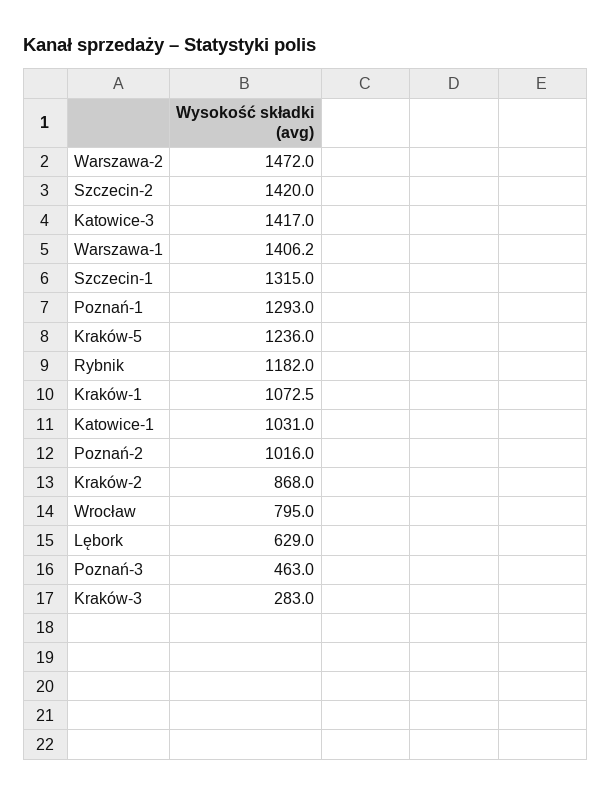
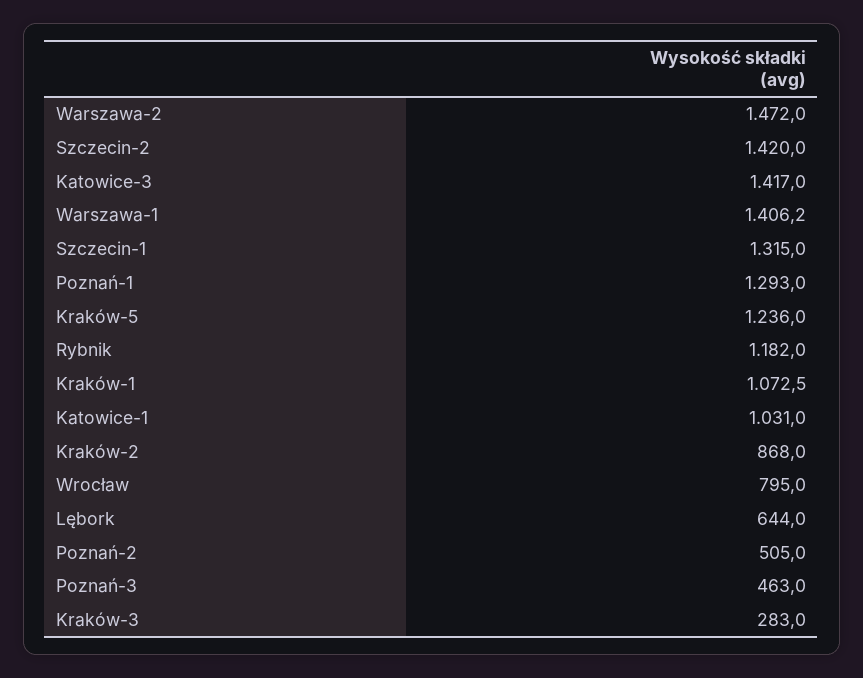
Poznań-2: 1016 -> 505
Lębork: 629 -> 644

